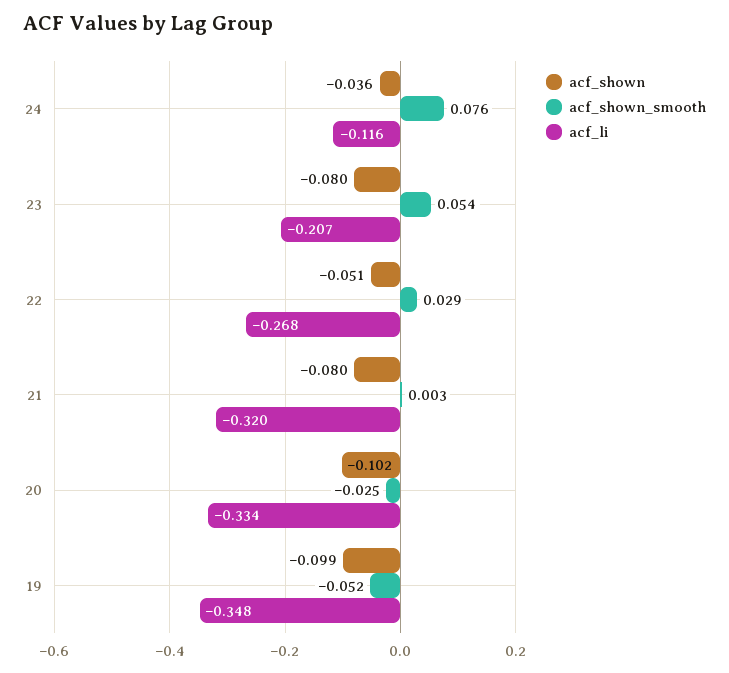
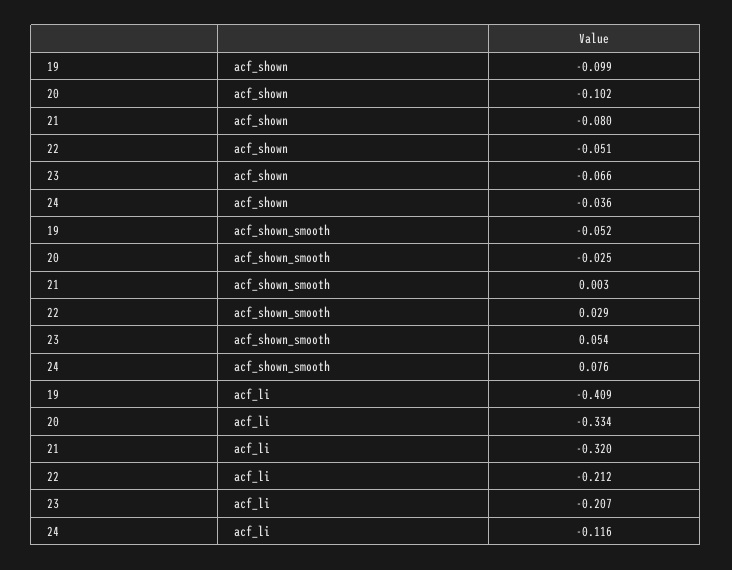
acf_shown, 23: -0.08 -> -0.066
acf_li, 22: -0.268 -> -0.212
acf_li, 19: -0.348 -> -0.409

